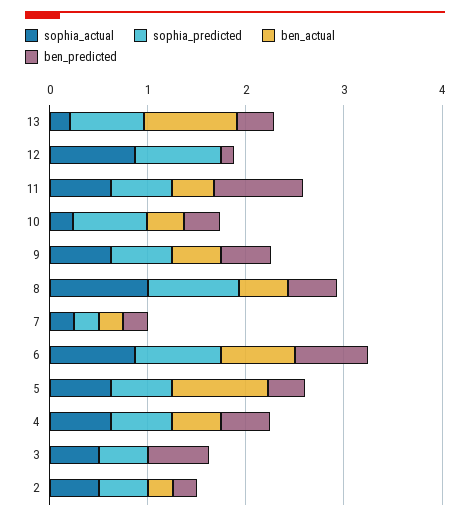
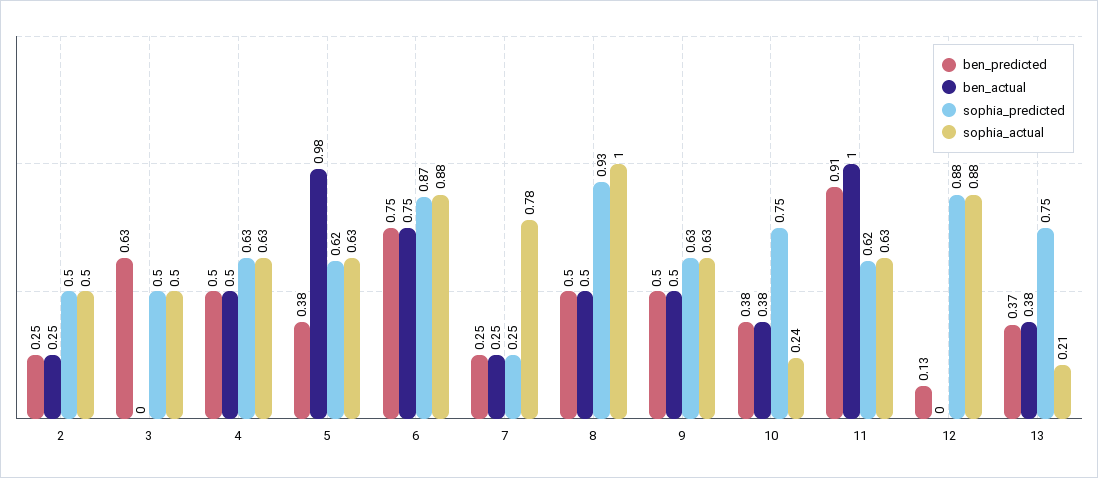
ben_actual, 13: 1 -> 0.38
ben_actual, 11: 0.4 -> 1
sophia_actual, 7: 0.2 -> 0.78

